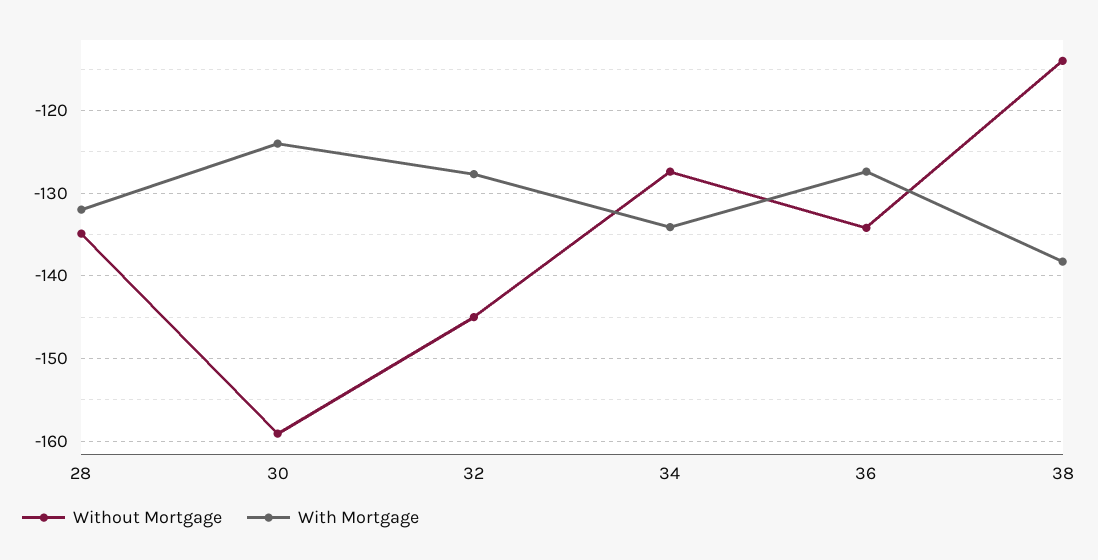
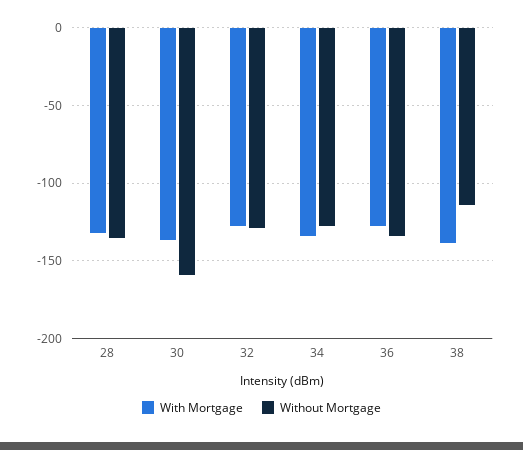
With Mortgage, 30: -124 -> -135
Without Mortgage, 32: -145 -> -130

